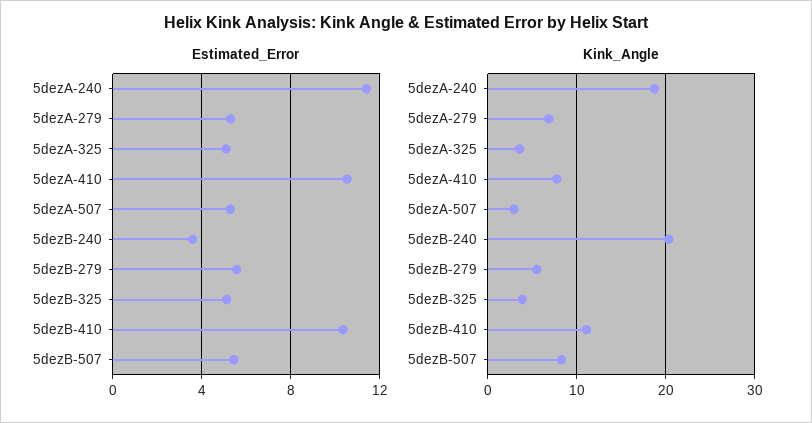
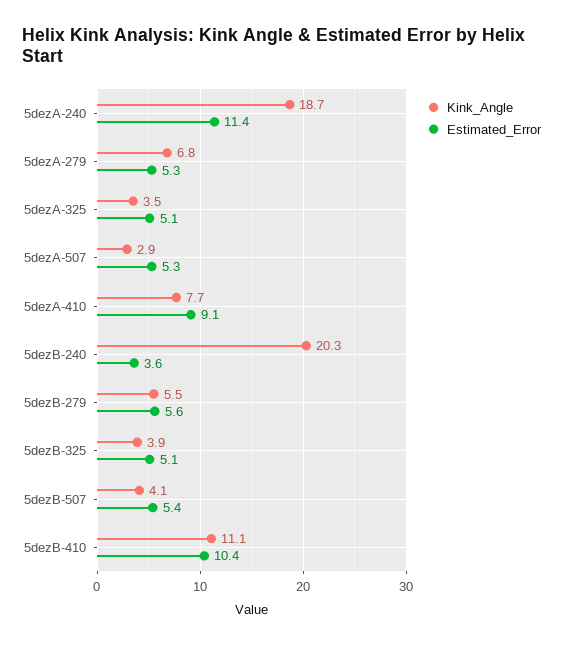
Estimated_Error, 5dezA-410: 10.5 -> 9.1
Kink_Angle, 5dezB-507: 8 -> 4.1

